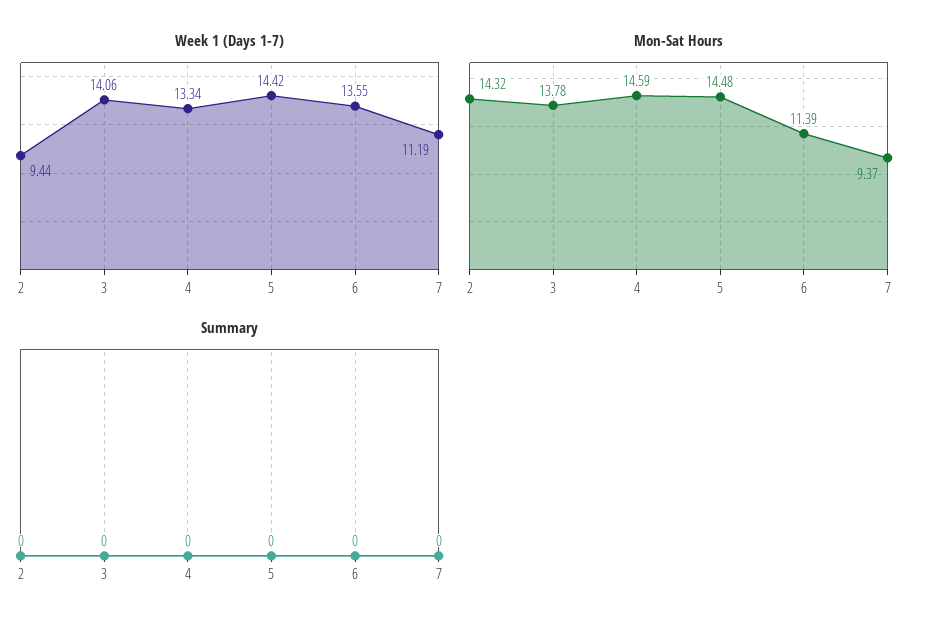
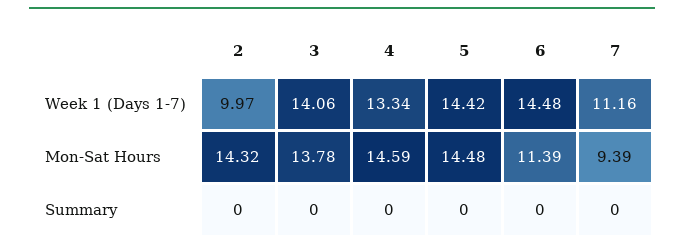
Week 1 (Days 1-7), 2: 9.44 -> 9.97
Week 1 (Days 1-7), 6: 13.55 -> 14.48
Week 1 (Days 1-7), 7: 11.19 -> 11.16
Mon-Sat Hours, 7: 9.37 -> 9.39

